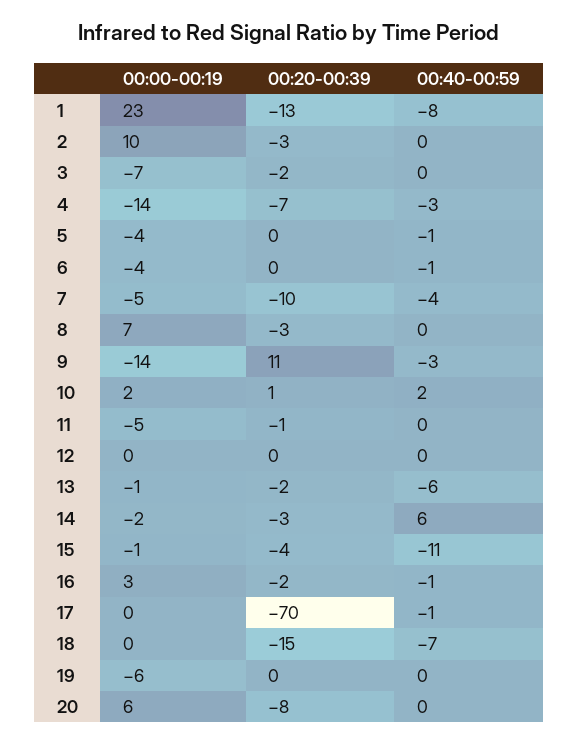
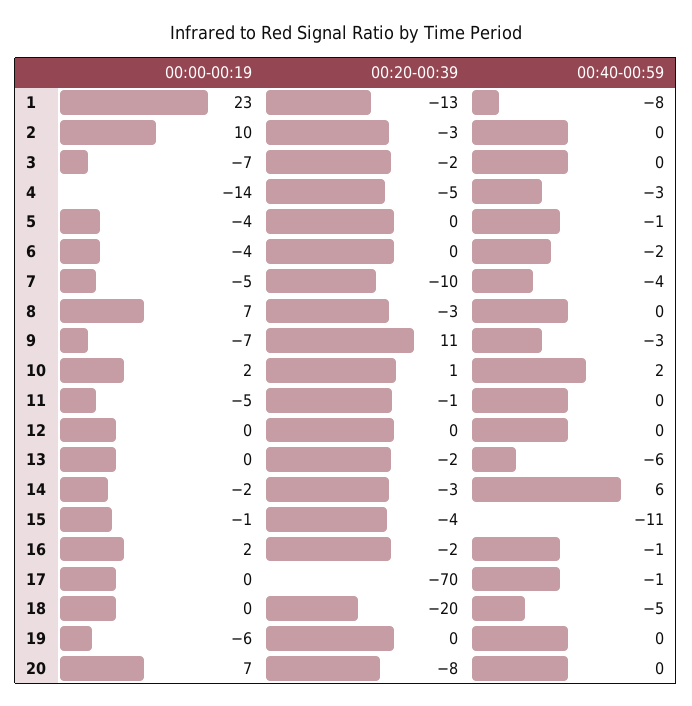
00:20-00:39, 4: -7 -> -5
00:40-00:59, 6: -1 -> -2
00:00-00:19, 9: -14 -> -7
00:00-00:19, 13: -1 -> 0
00:00-00:19, 16: 3 -> 2
00:20-00:39, 18: -15 -> -20
00:40-00:59, 18: -7 -> -5
00:00-00:19, 20: 6 -> 7

